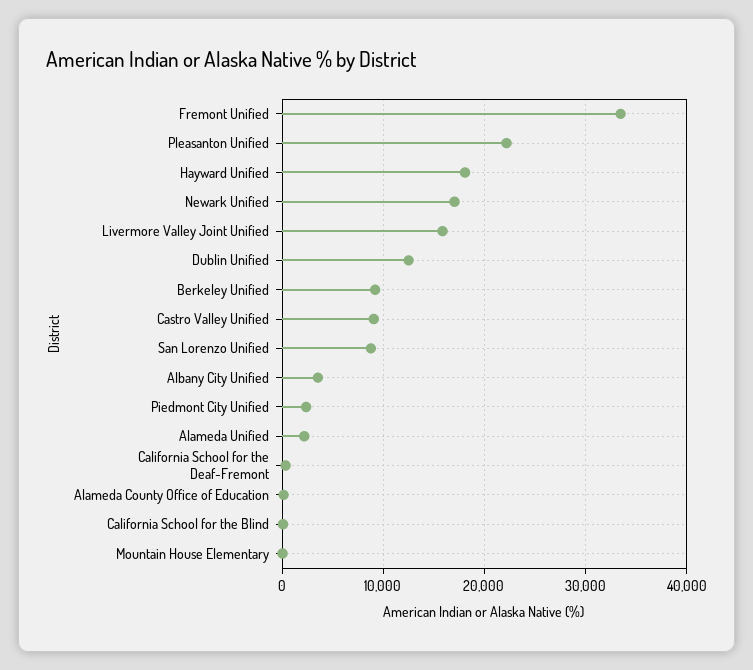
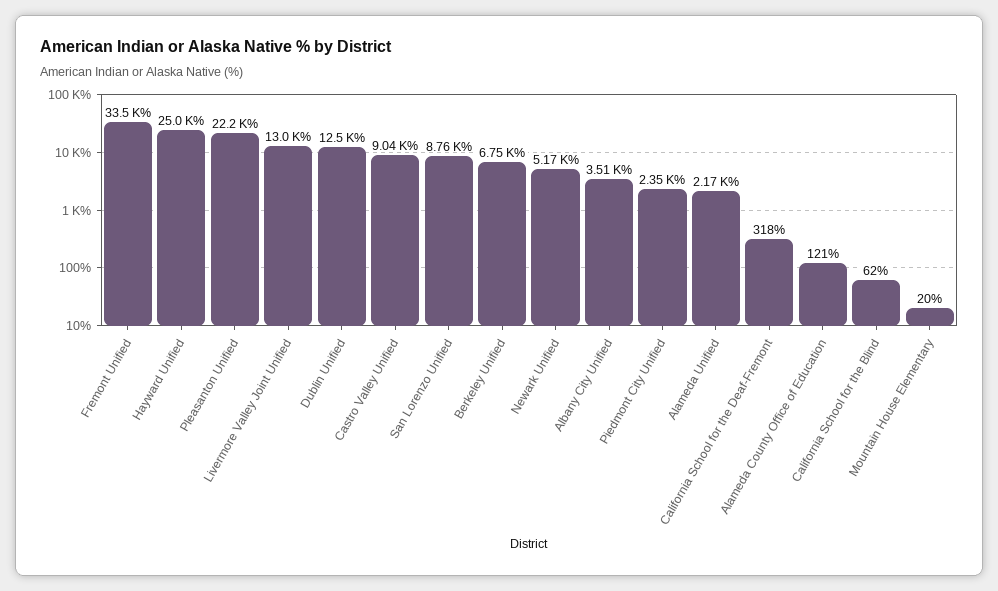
Hayward Unified: 18000 -> 25000
Newark Unified: 17000 -> 5170
Livermore Valley Joint Unified: 16000 -> 13000
Berkeley Unified: 9000 -> 6750

